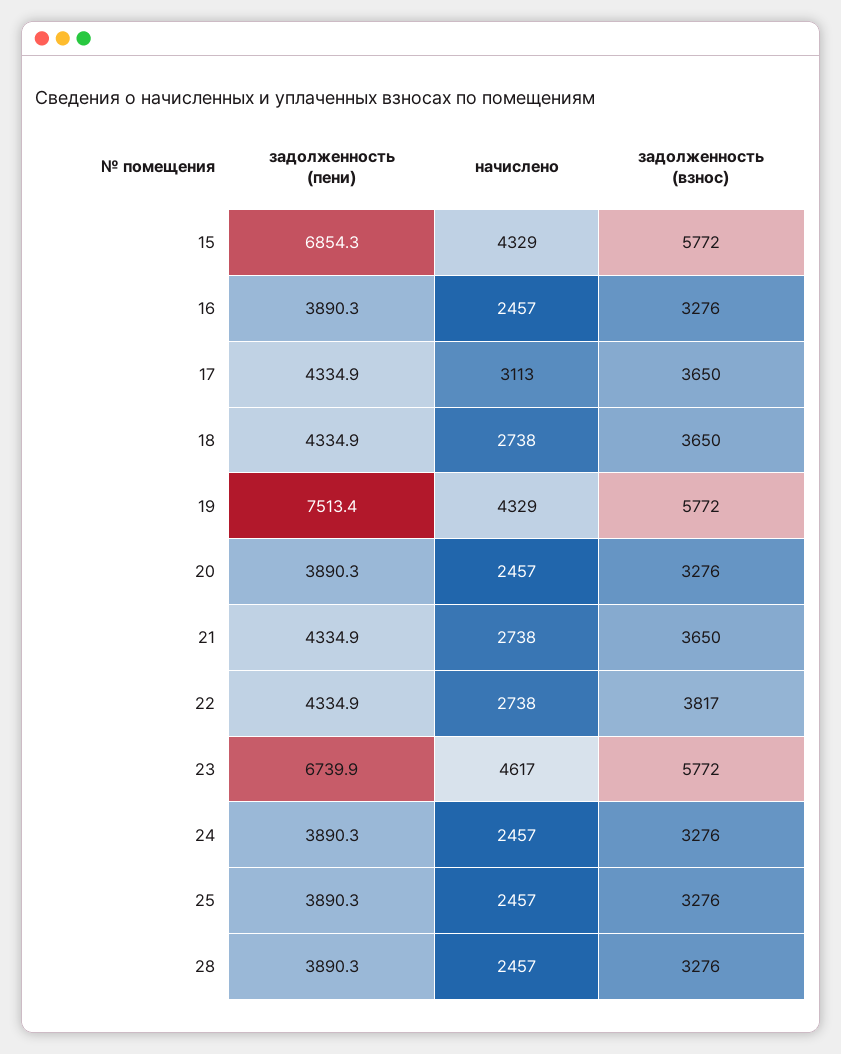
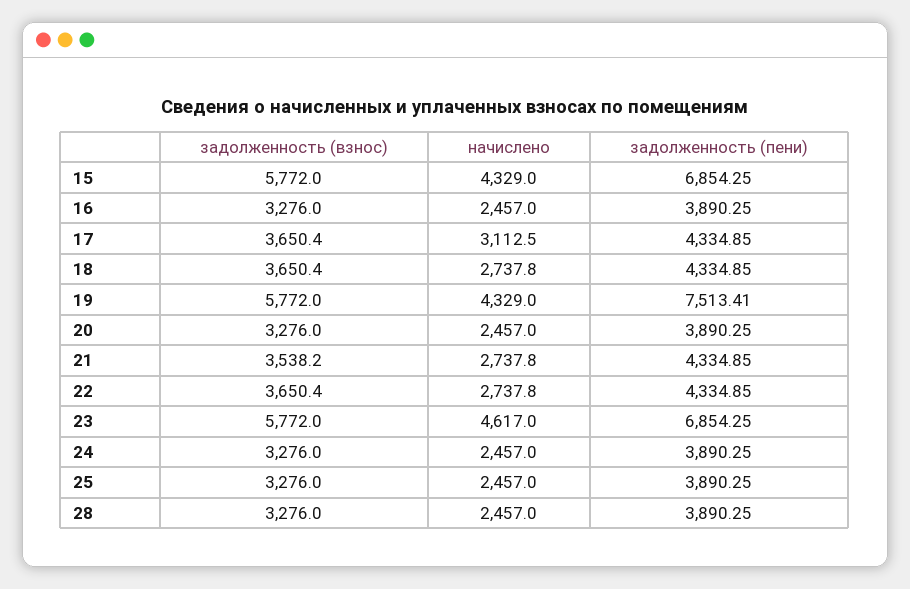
задолженность (взнос), 21: 3650 -> 3538.2
задолженность (взнос), 22: 3817 -> 3650.4
задолженность (пени), 23: 6739.9 -> 6854.25

